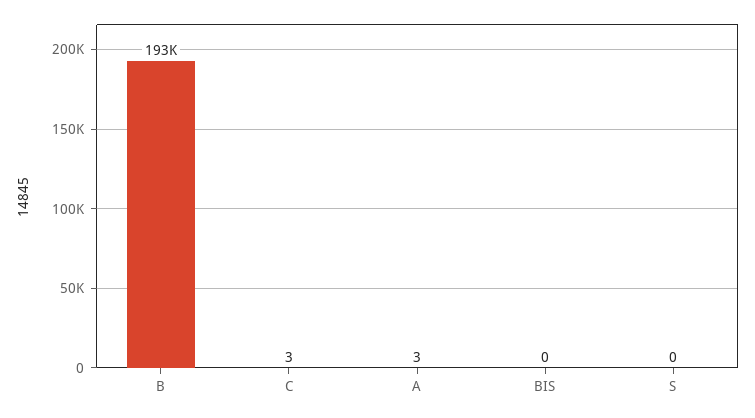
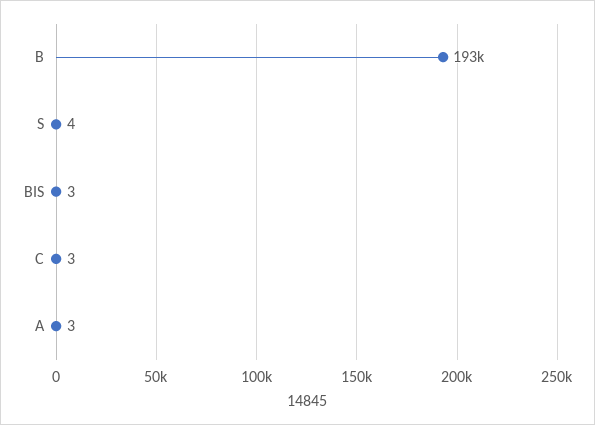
BIS: 0 -> 3
S: 0 -> 4

